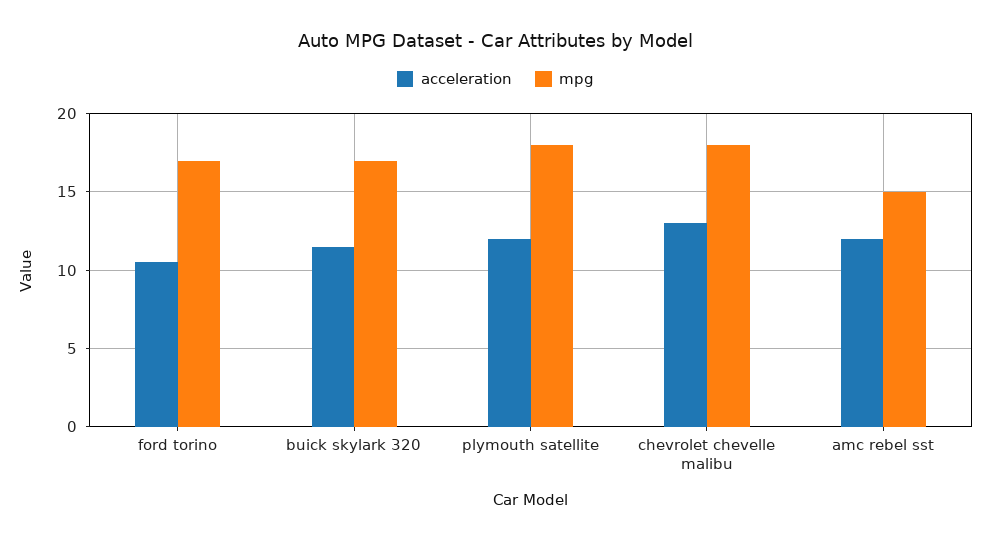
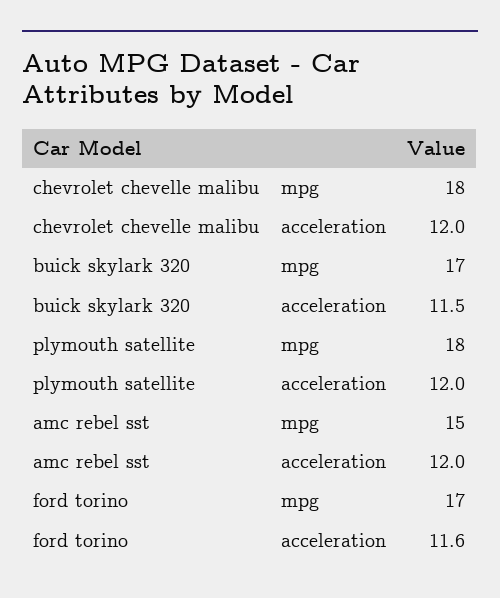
acceleration, ford torino: 10.5 -> 11.6
acceleration, chevrolet chevelle malibu: 13 -> 12

